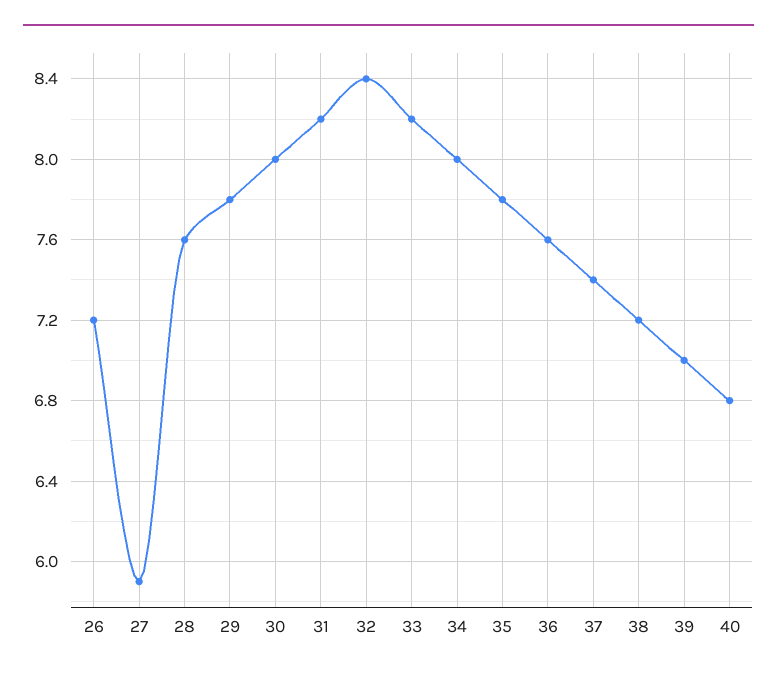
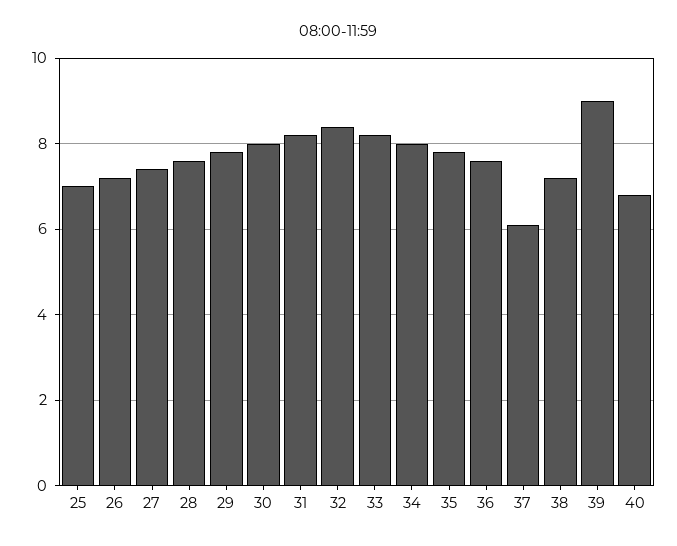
27: 5.9 -> 7.5
37: 7.4 -> 6
39: 7 -> 9
25: none -> 7

